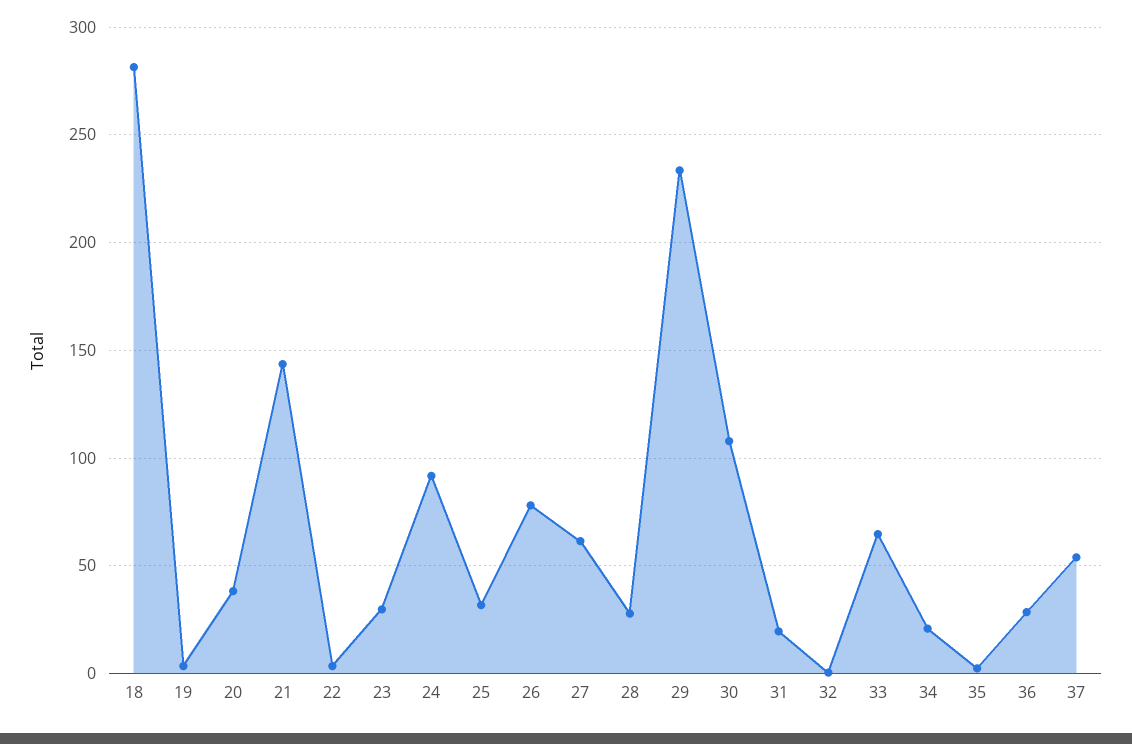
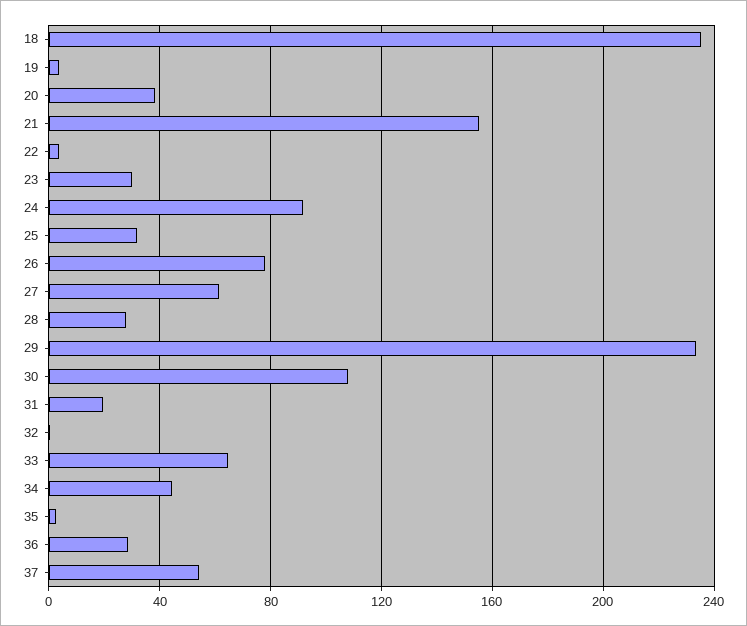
18: 280 -> 235
21: 145 -> 155
34: 20 -> 45

